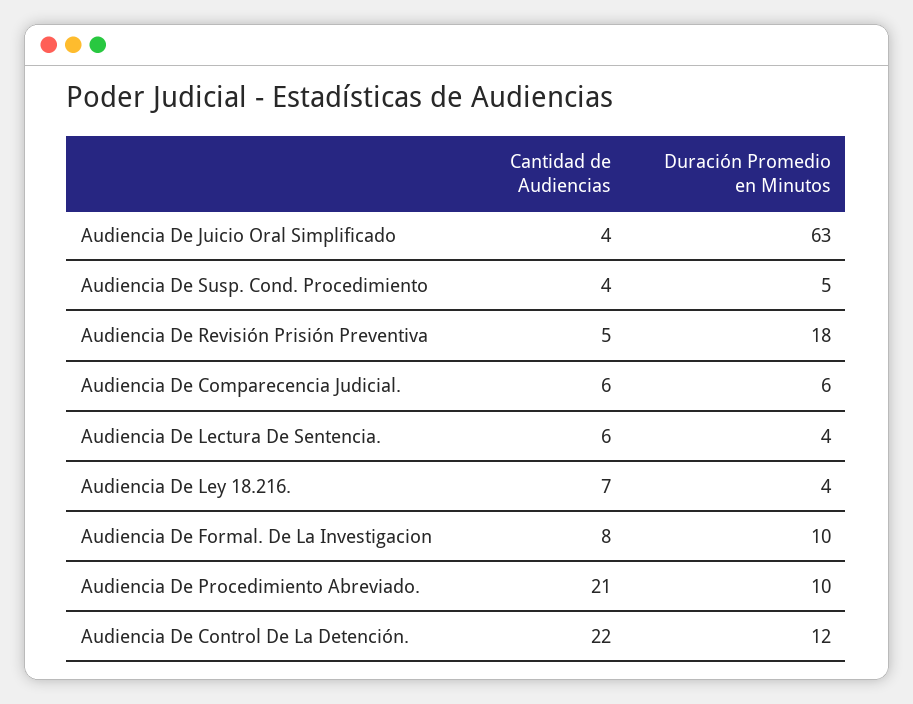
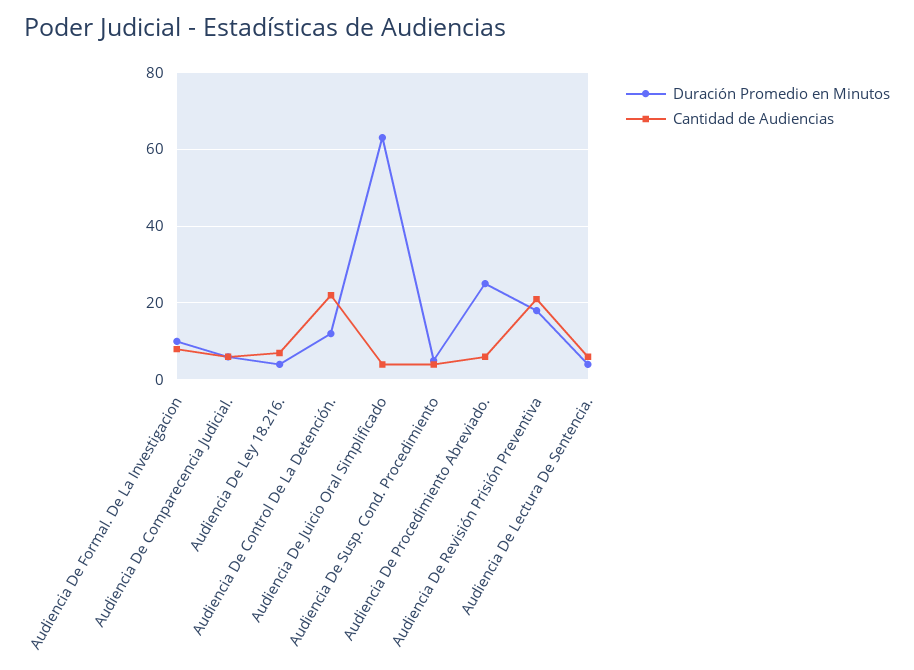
Cantidad de Audiencias, Audiencia De Revisión Prisión Preventiva: 5 -> 20
Cantidad de Audiencias, Audiencia De Procedimiento Abreviado.: 21 -> 5
Duración Promedio en Minutos, Audiencia De Procedimiento Abreviado.: 10 -> 25

